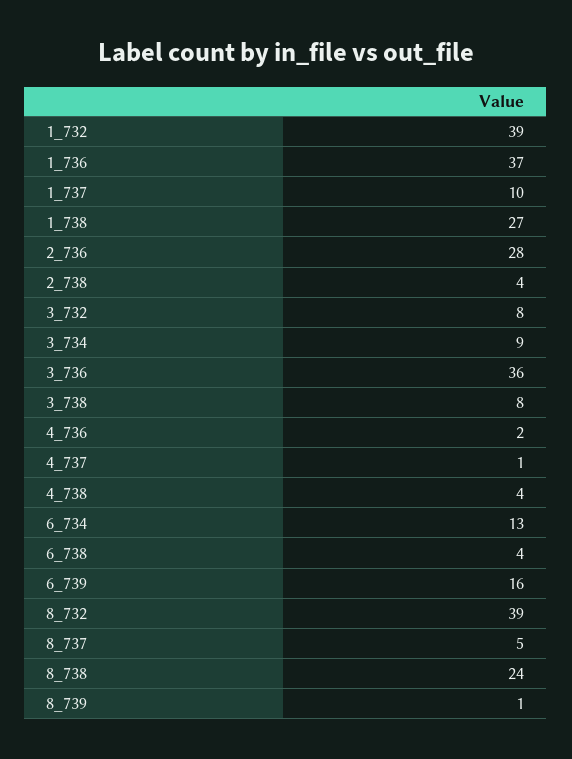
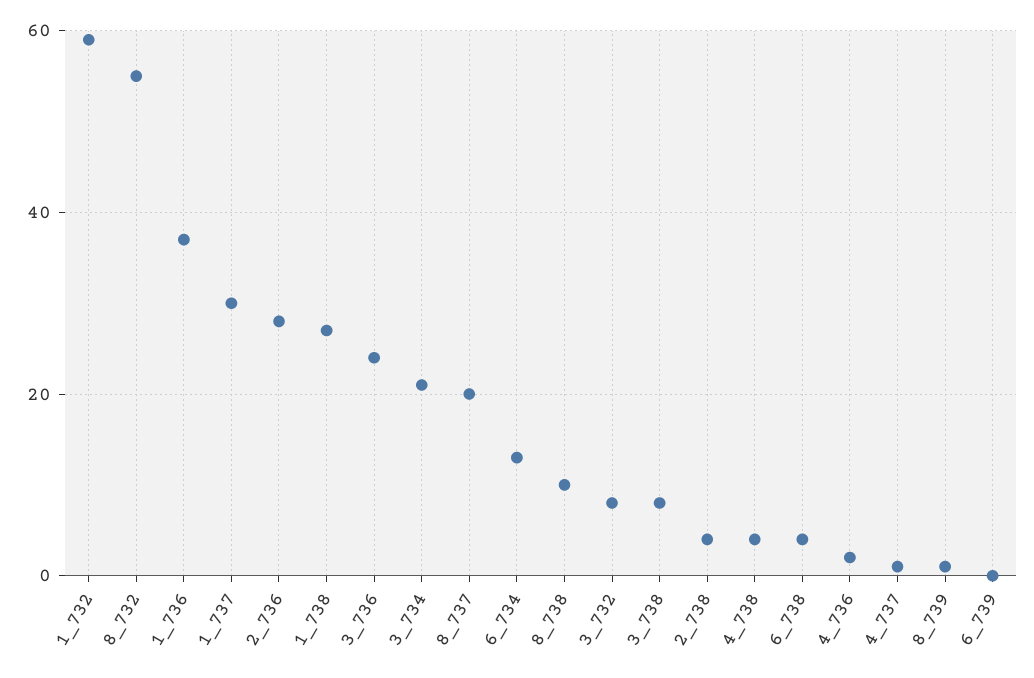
1_732: 39 -> 60
1_737: 10 -> 30
3_734: 9 -> 20
3_736: 36 -> 25
6_739: 16 -> 0
8_732: 39 -> 55
8_737: 5 -> 20
8_738: 24 -> 10

